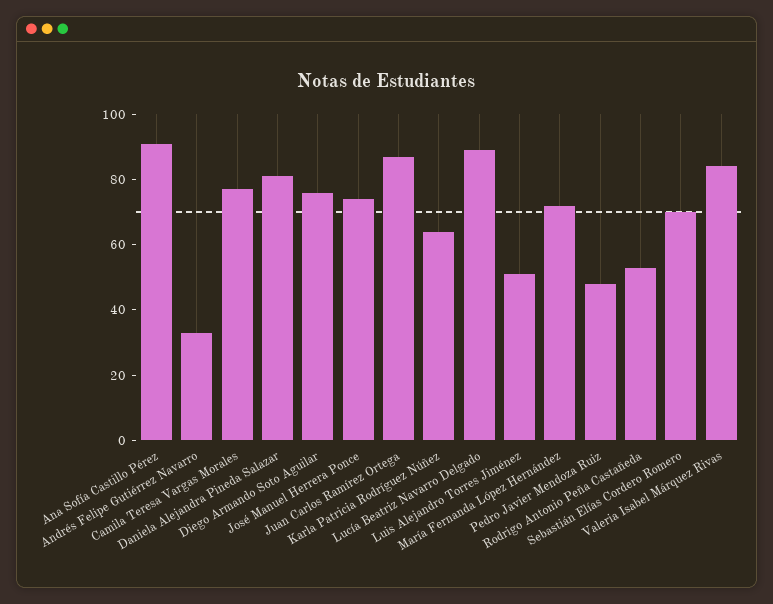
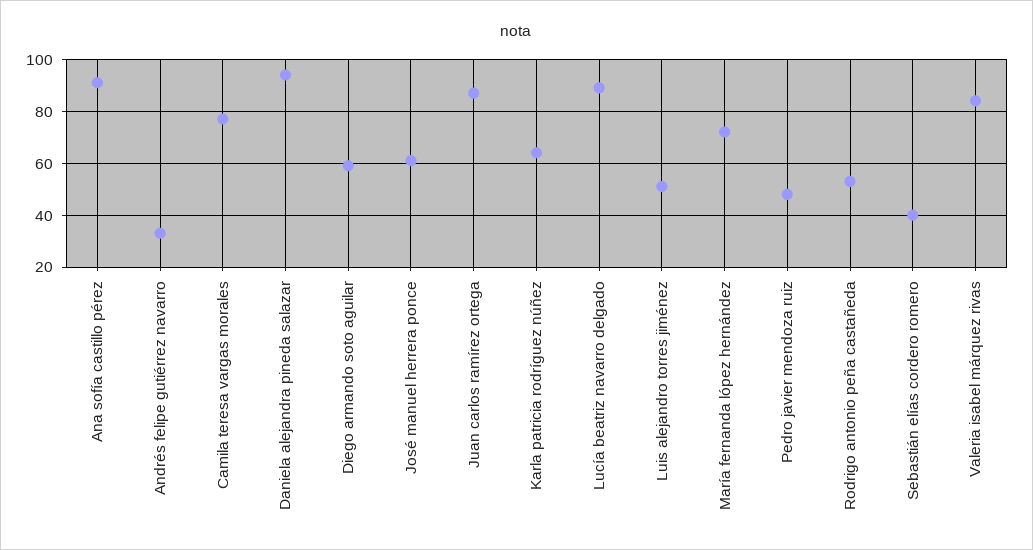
Daniela Alejandra Pineda Salazar: 80 -> 95
Diego Armando Soto Aguilar: 75 -> 60
José Manuel Herrera Ponce: 75 -> 60
Sebastián Elías Cordero Romero: 70 -> 40

